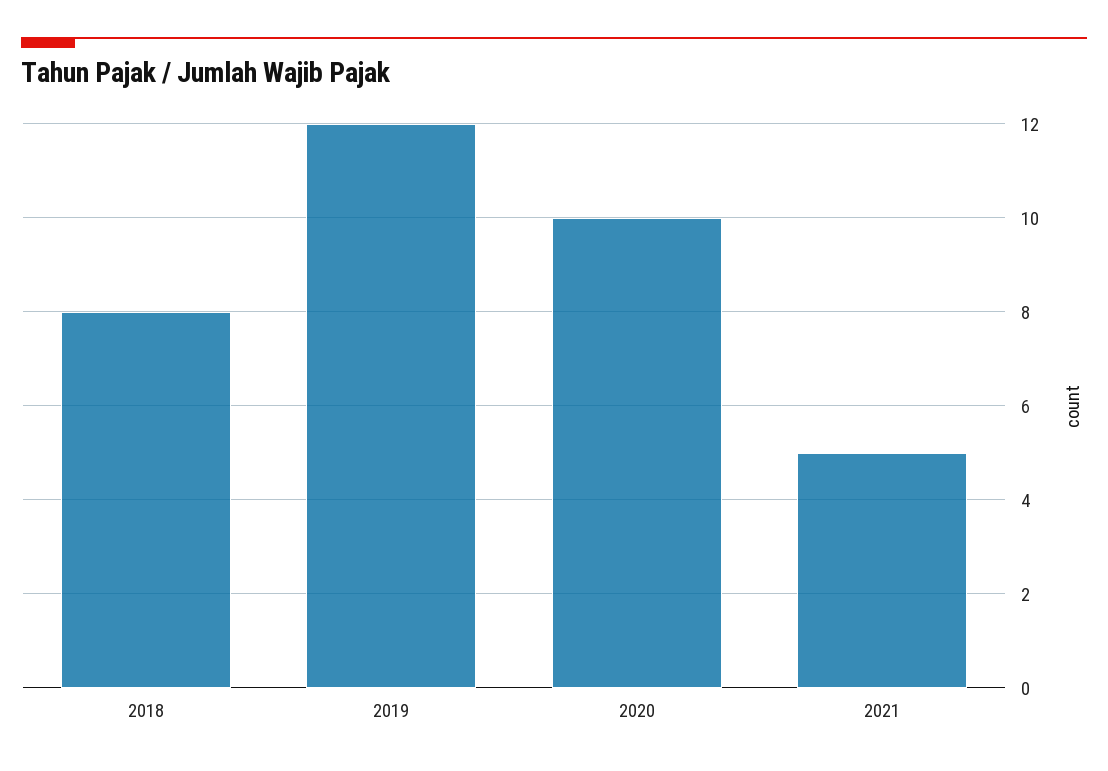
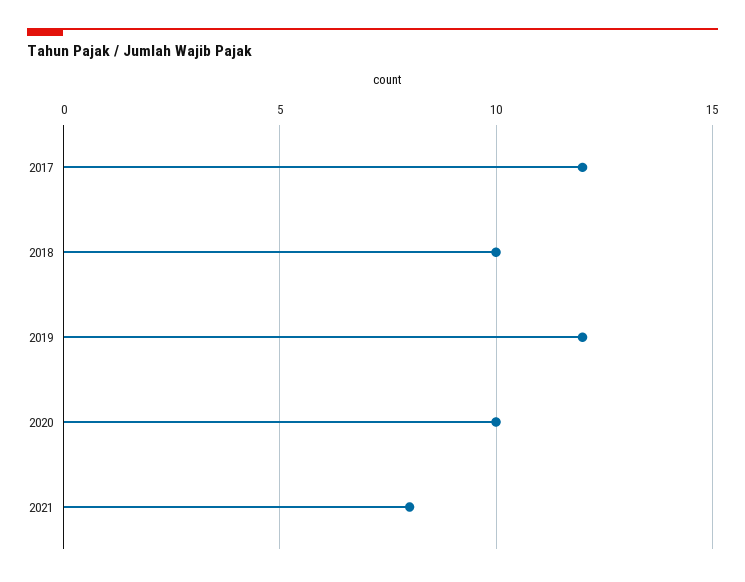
2018: 8 -> 10
2021: 5 -> 8
2017: none -> 12

